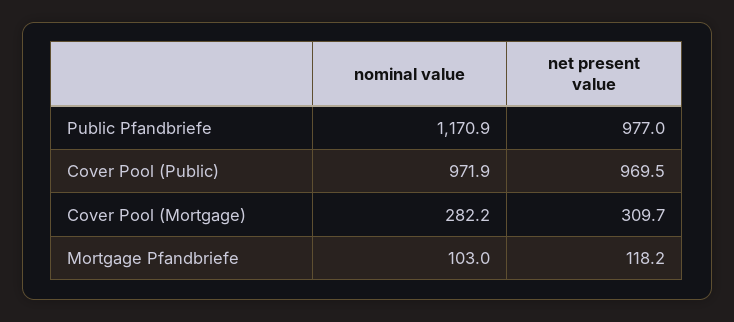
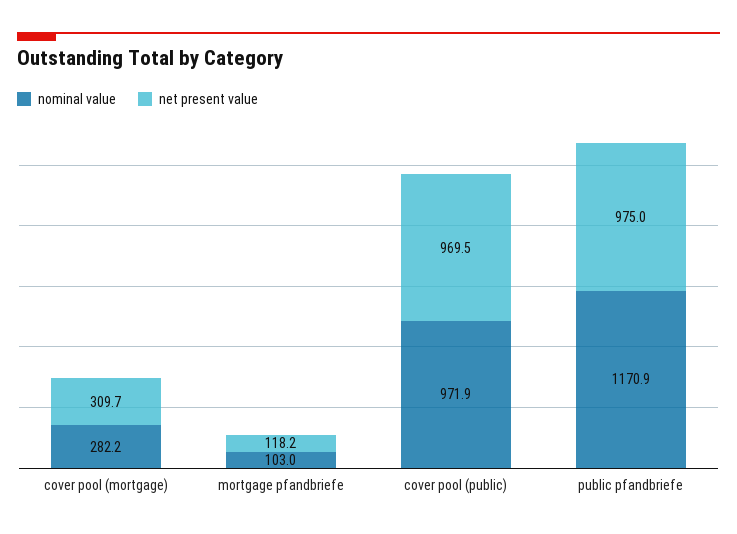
net present value, Public Pfandbriefe: 977 -> 975

